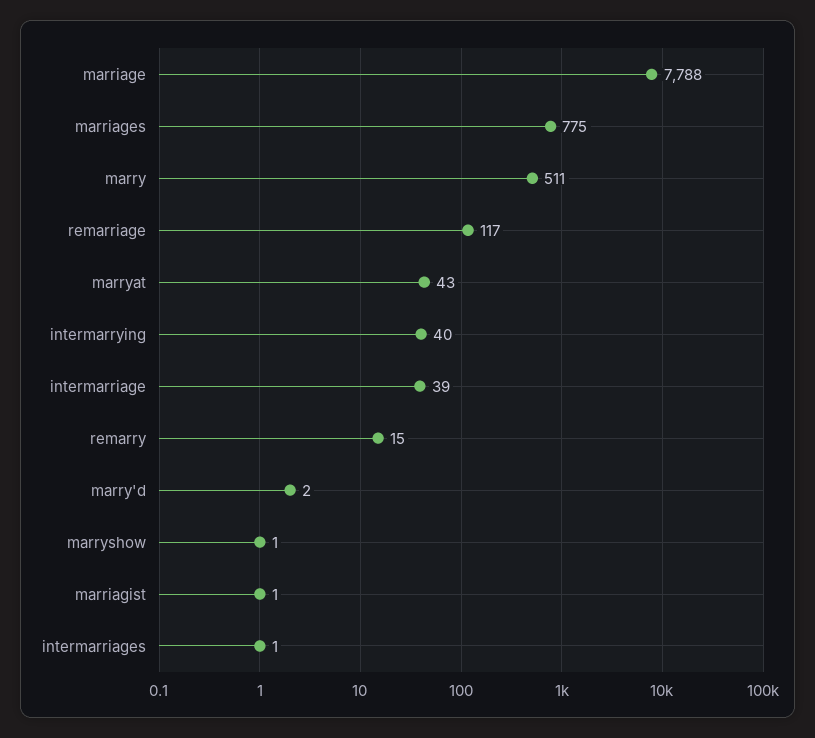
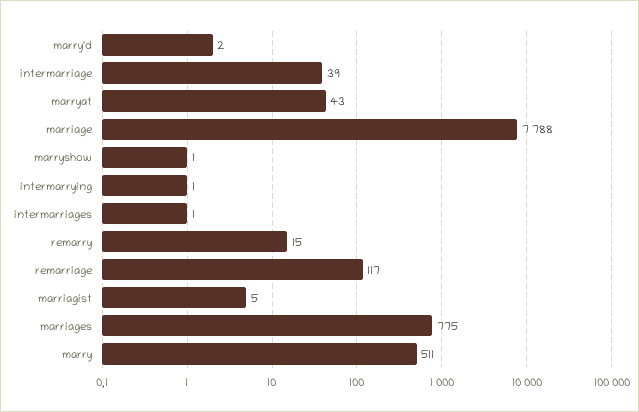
intermarrying: 40 -> 1
marriagist: 1 -> 5

